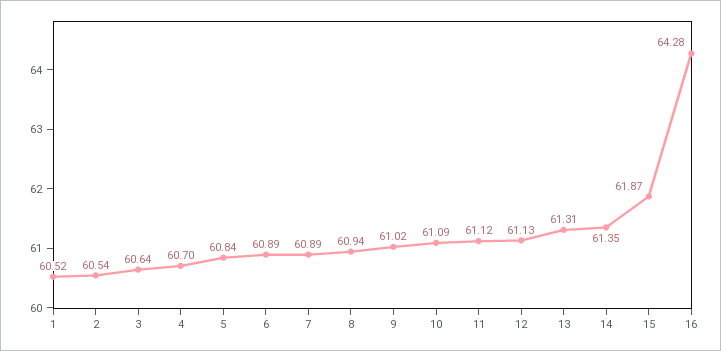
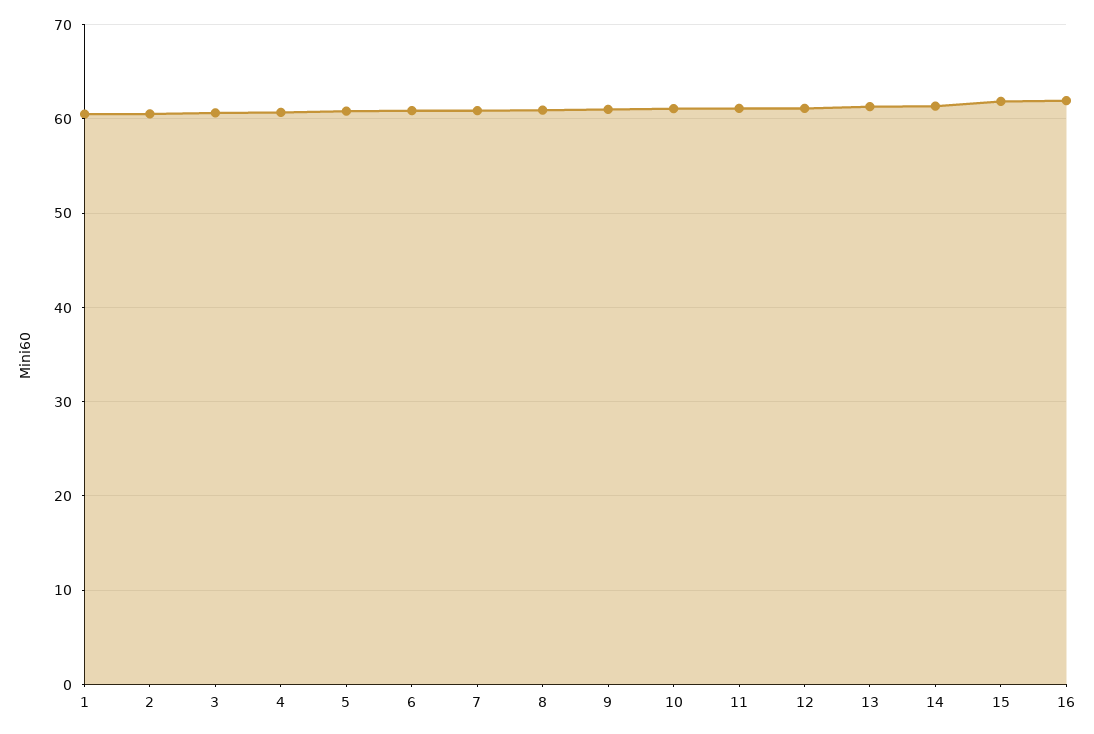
16: 64.28 -> 62

